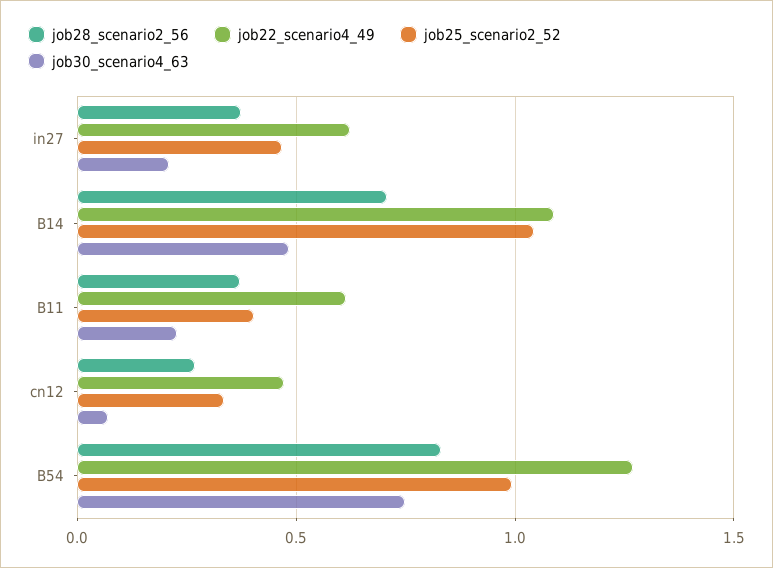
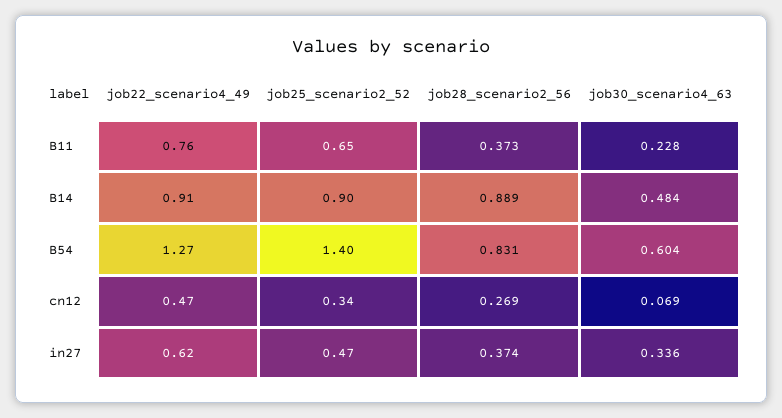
job30_scenario4_63, in27: 0.2 -> 0.336
job28_scenario2_56, B14: 0.7 -> 0.889
job22_scenario4_49, B14: 1.1 -> 0.91
job25_scenario2_52, B14: 1.05 -> 0.9
job22_scenario4_49, B11: 0.6 -> 0.76
job25_scenario2_52, B11: 0.4 -> 0.65
job25_scenario2_52, B54: 1 -> 1.4
job30_scenario4_63, B54: 0.75 -> 0.604

